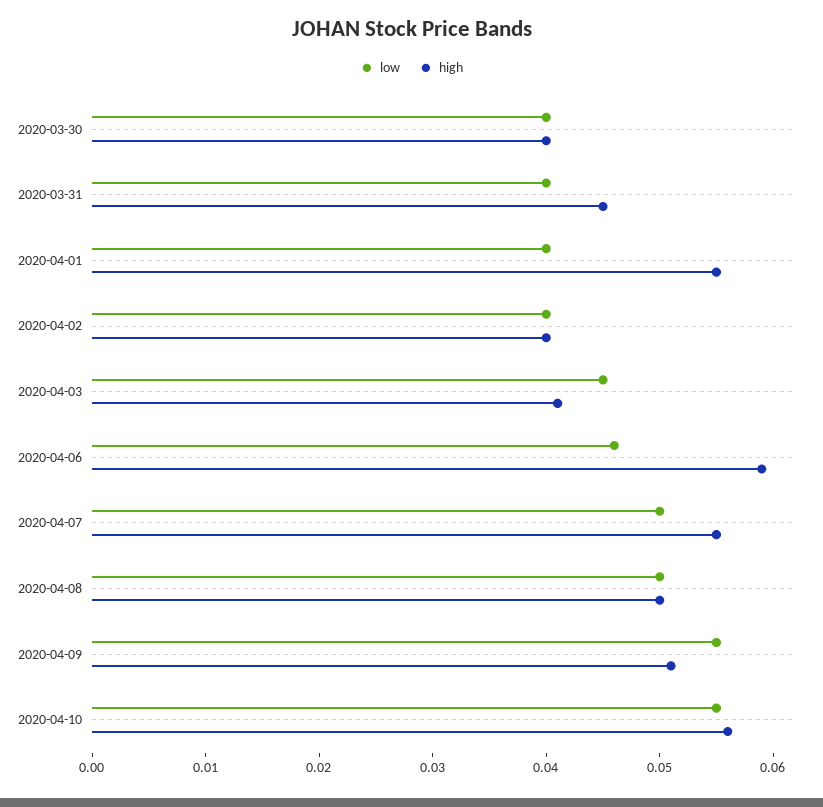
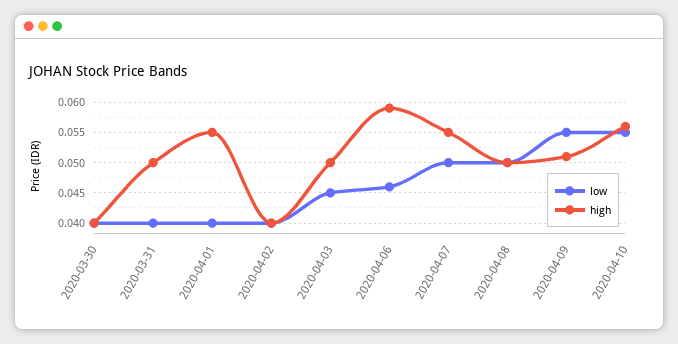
high, 2020-03-31: 0.045 -> 0.05
high, 2020-04-03: 0.041 -> 0.05

